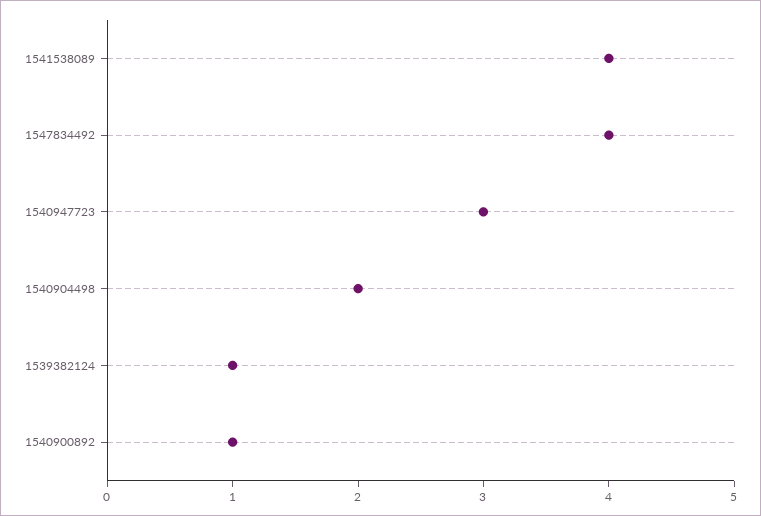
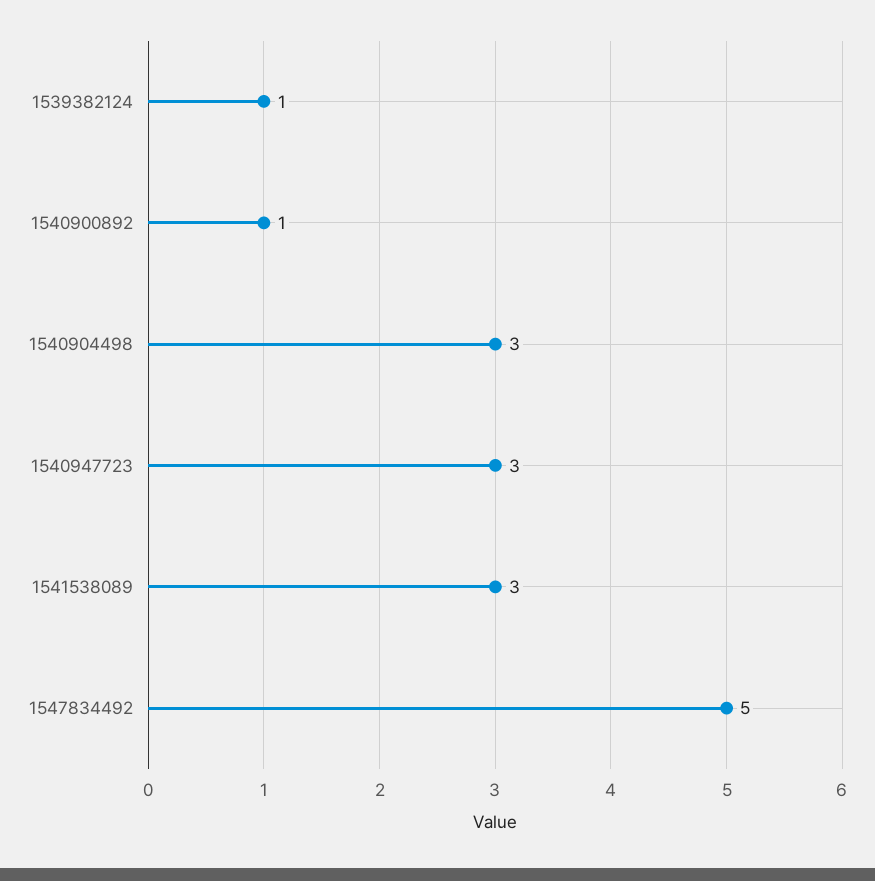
1541538089: 4 -> 3
1547834492: 4 -> 5
1540904498: 2 -> 3

